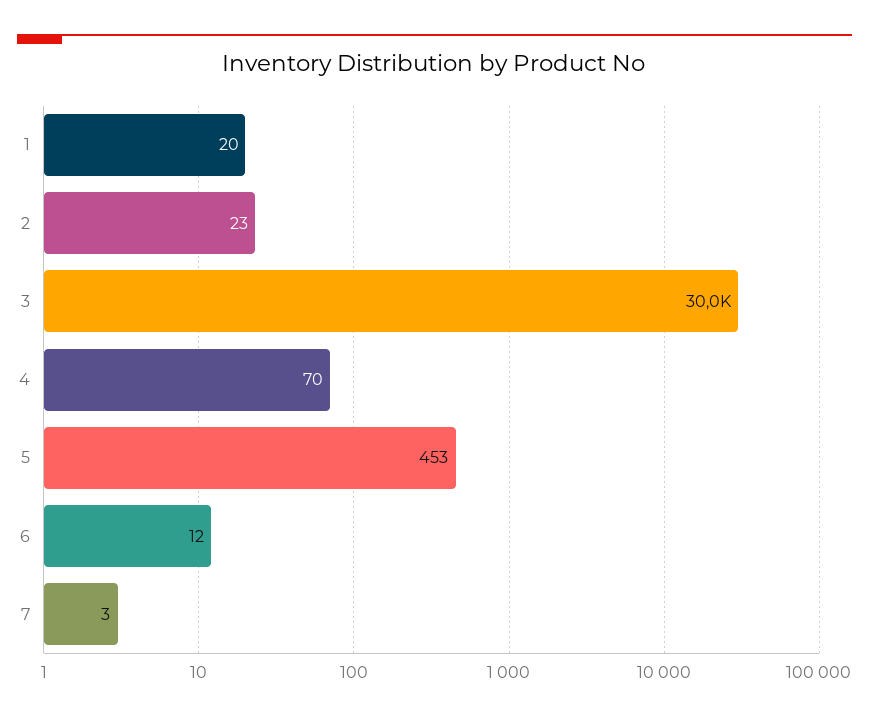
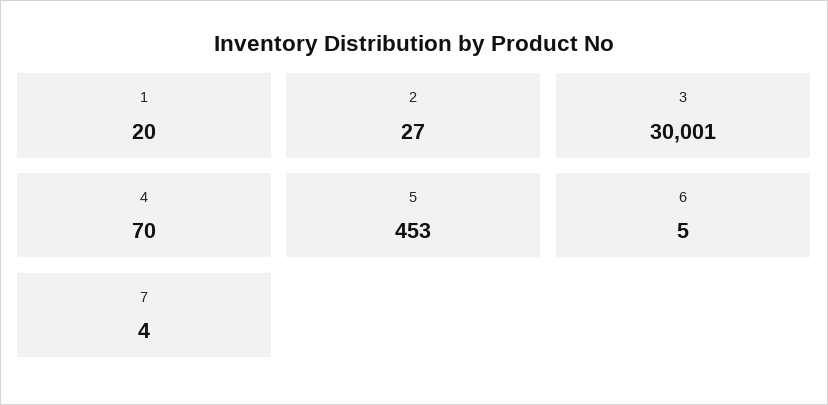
2: 23 -> 27
3: 30000 -> 30001
6: 12 -> 5
7: 3 -> 4

